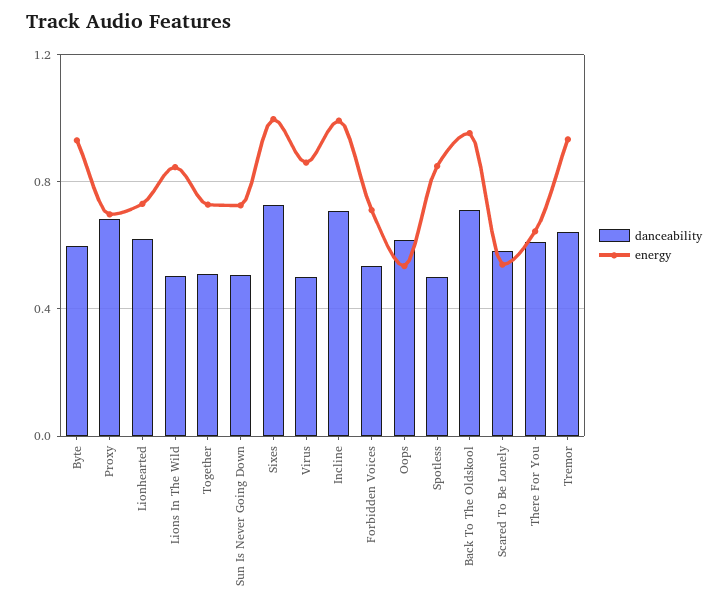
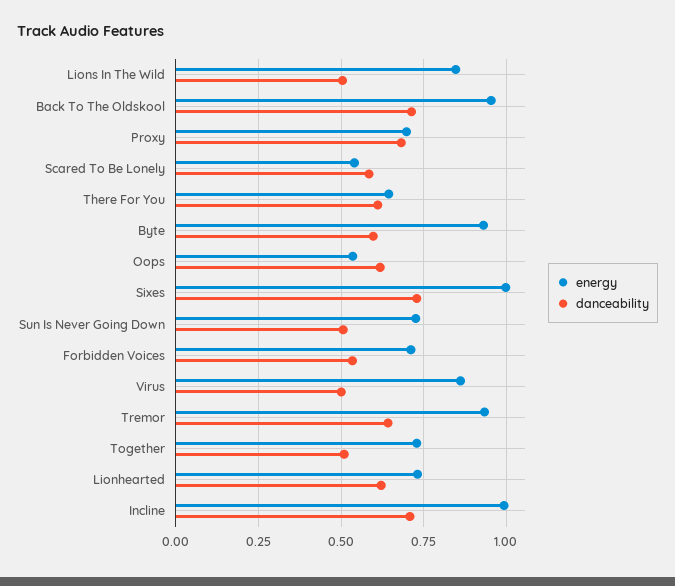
danceability, Spotless: 0.5 -> none
energy, Spotless: 0.85 -> none

